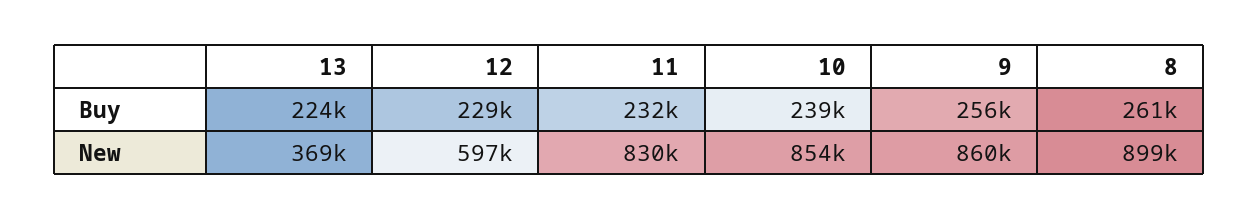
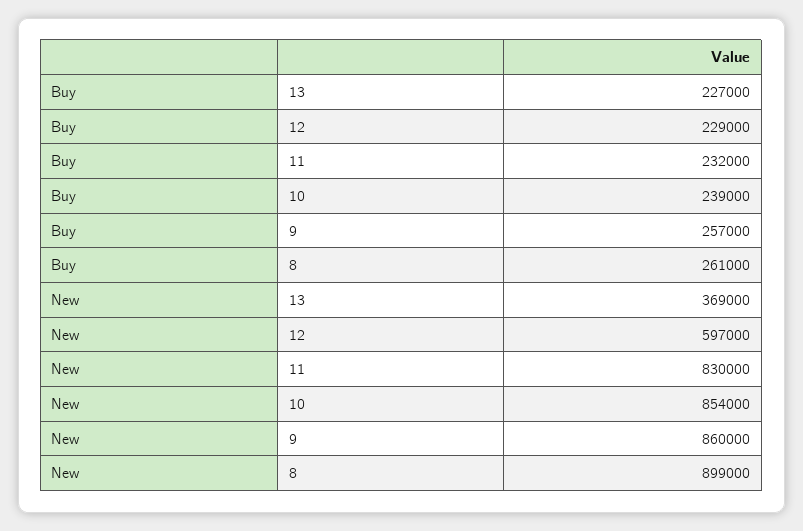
13, Buy: 224000 -> 227000
9, Buy: 256000 -> 257000

